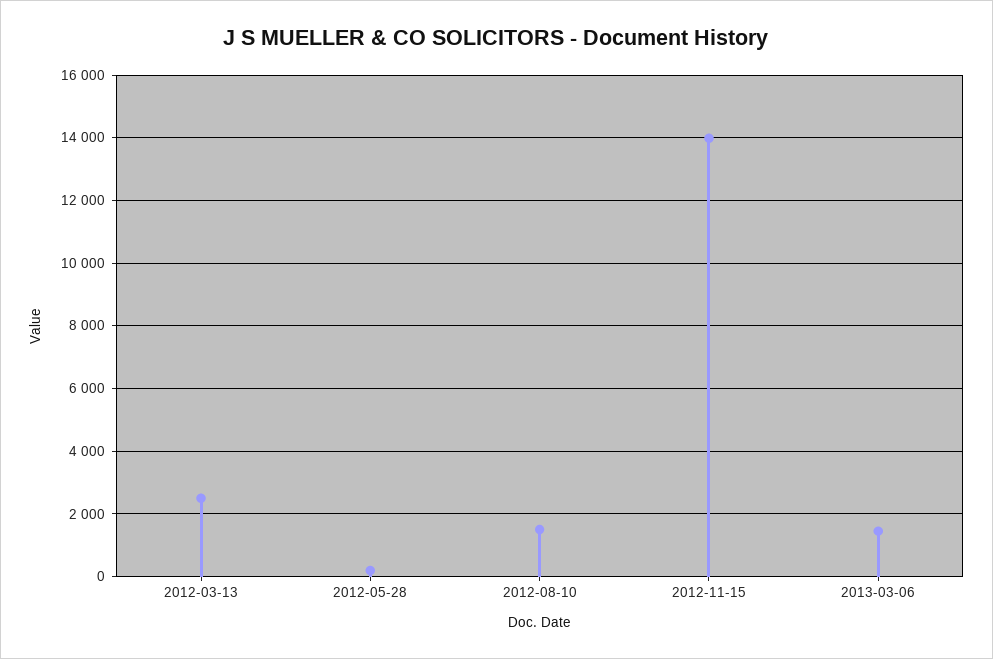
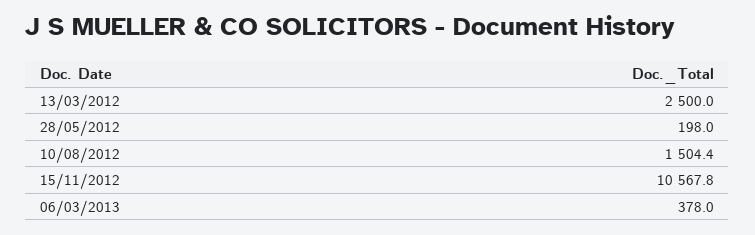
2012-11-15: 14000 -> 10567.8
2013-03-06: 1400 -> 378

